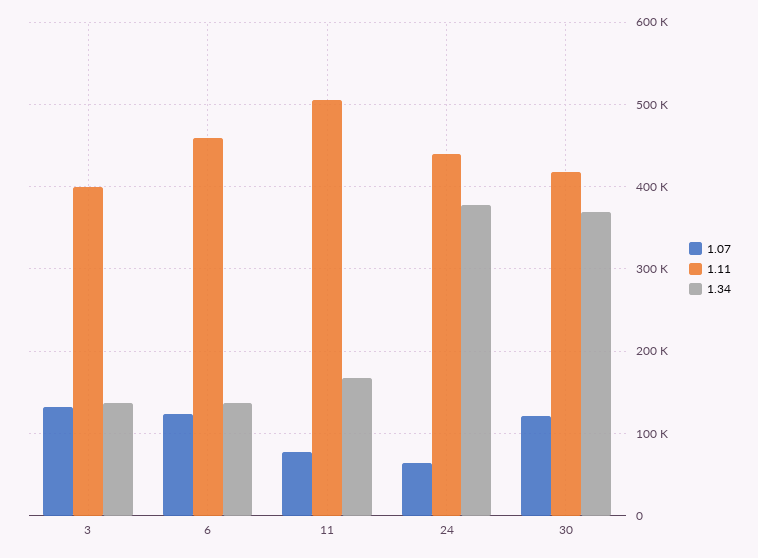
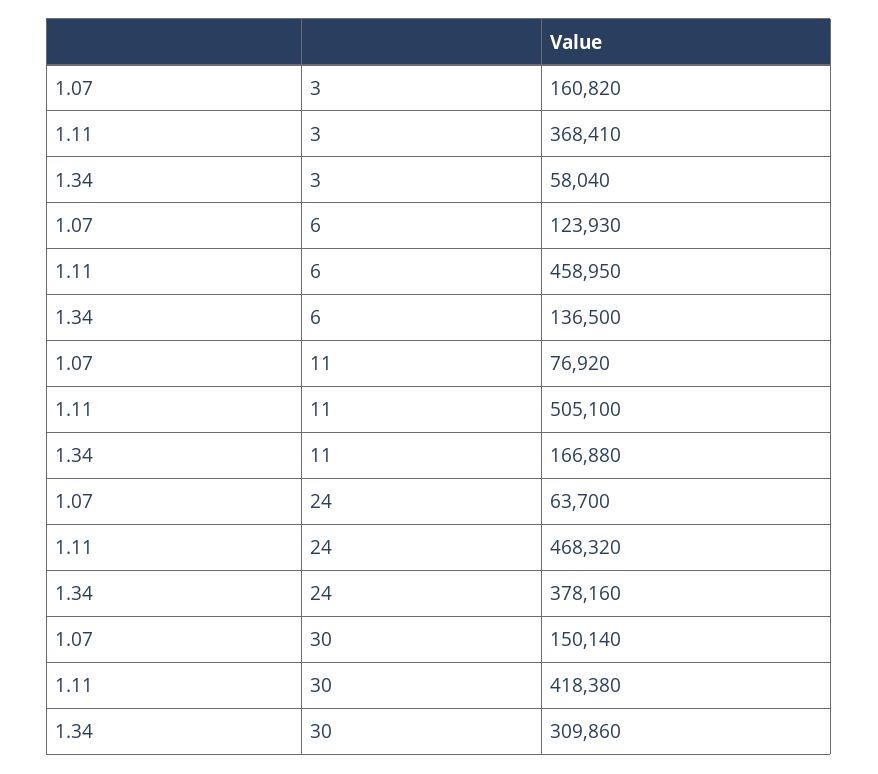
1.07, 3: 130000 -> 160820
1.11, 3: 400000 -> 368410
1.34, 3: 140000 -> 58040
1.11, 24: 440000 -> 468320
1.07, 30: 120000 -> 150140
1.34, 30: 370000 -> 309860

